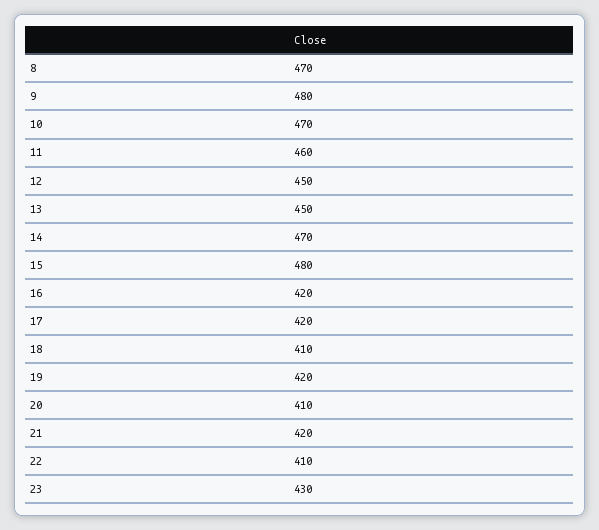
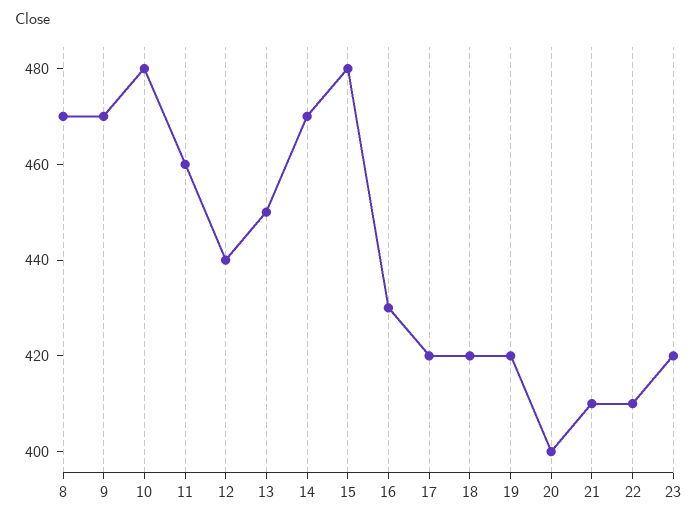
9: 480 -> 470
10: 470 -> 480
12: 450 -> 440
16: 420 -> 430
18: 410 -> 420
20: 410 -> 400
21: 420 -> 410
23: 430 -> 420

